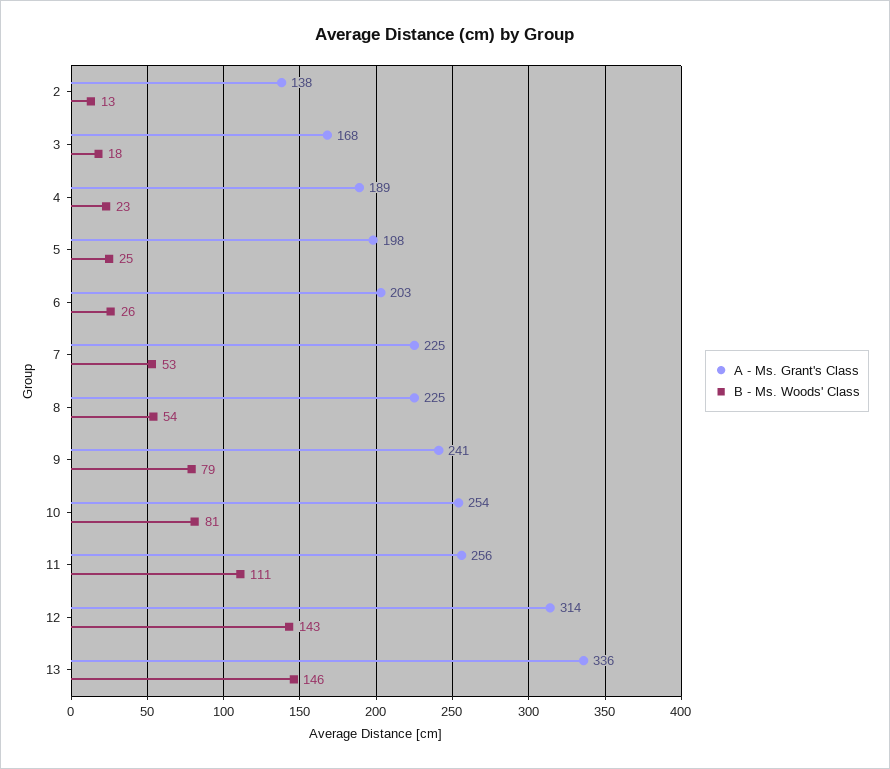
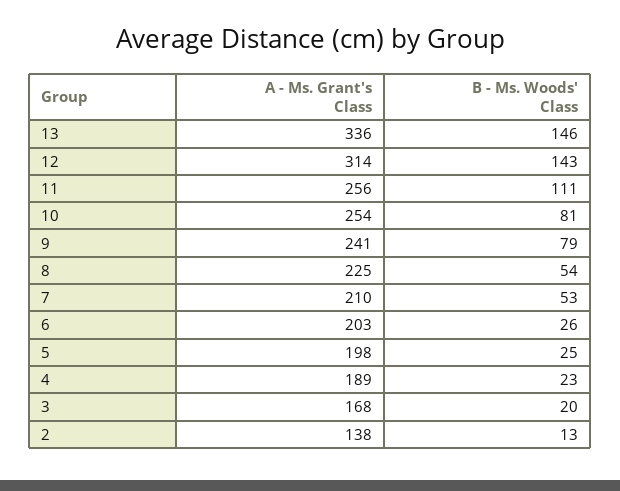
B - Ms. Woods' Class, 3: 18 -> 20
A - Ms. Grant's Class, 7: 225 -> 210

